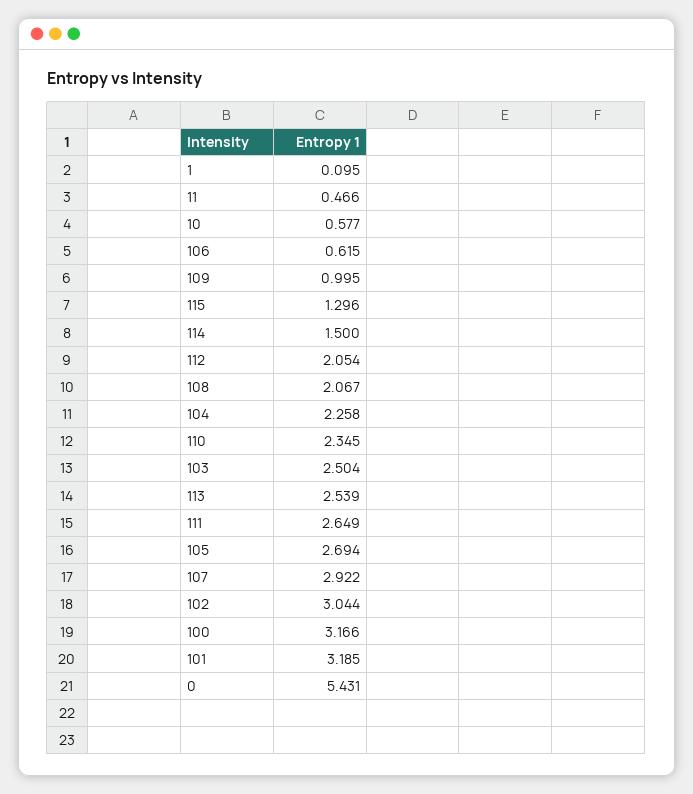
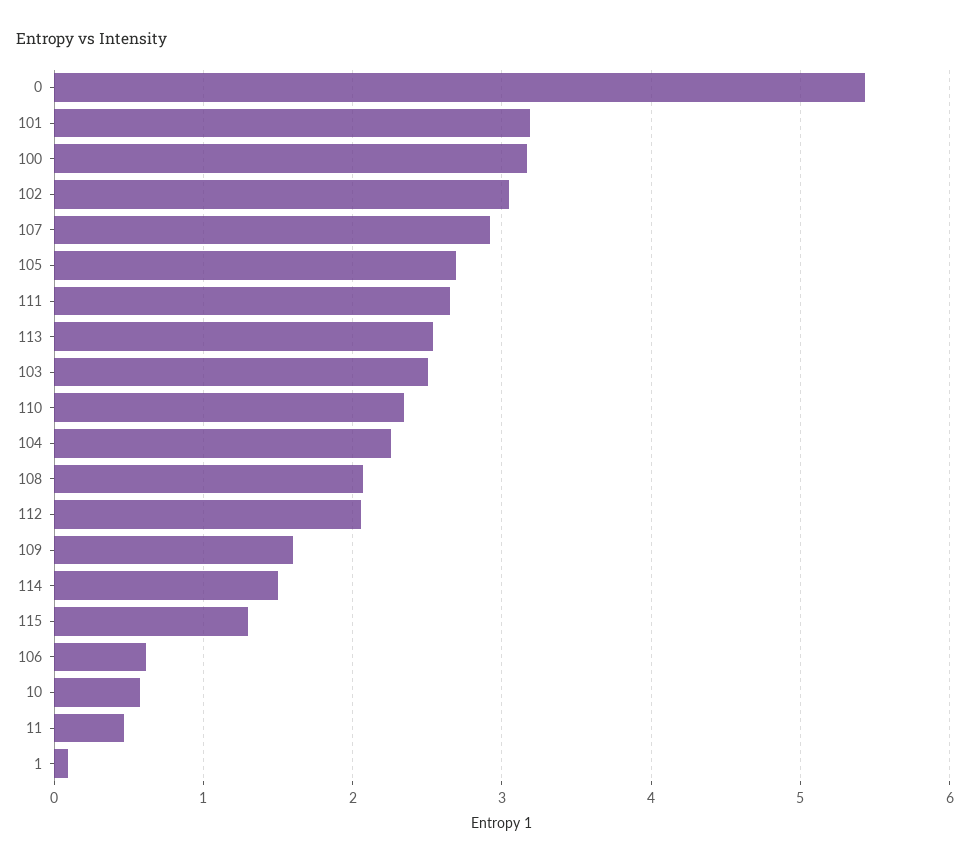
109: 0.995 -> 1.6

